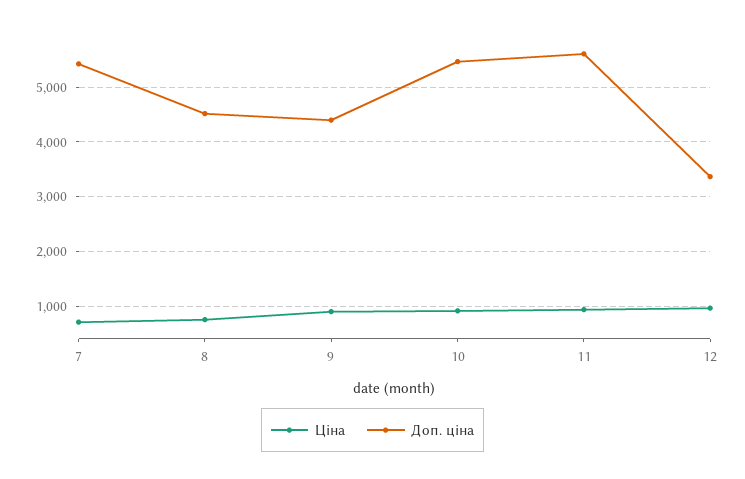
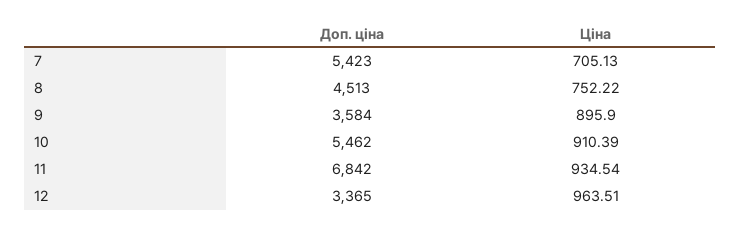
Доп. ціна, 9: 4400 -> 3584
Доп. ціна, 11: 5600 -> 6842

